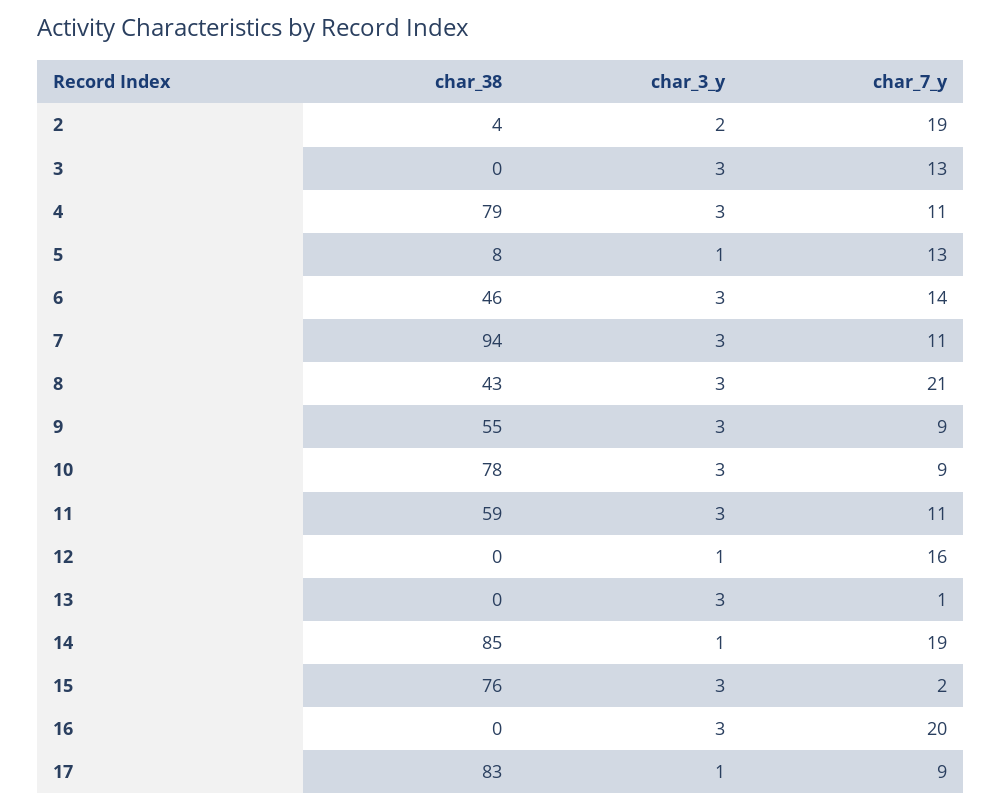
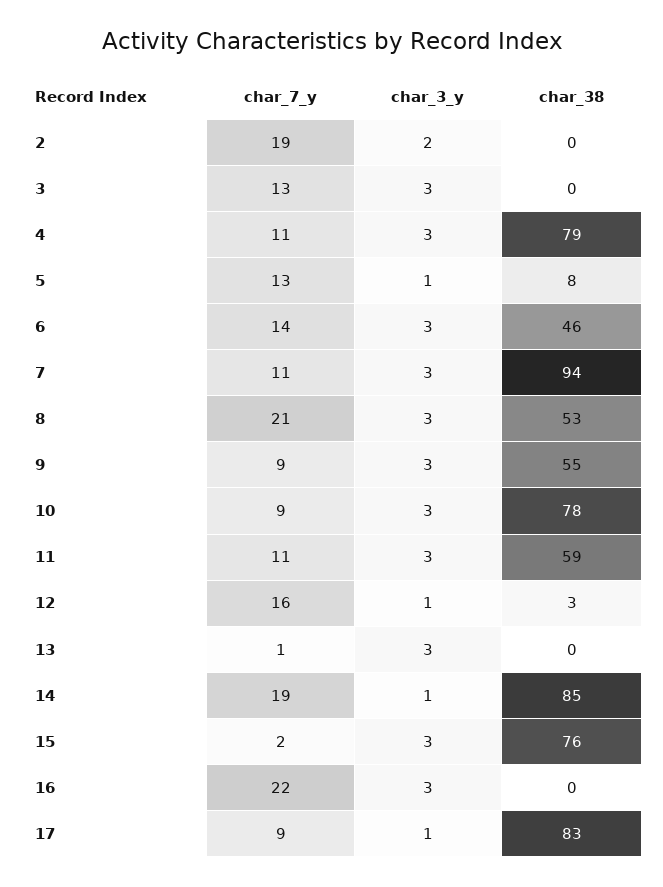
char_38, 2: 4 -> 0
char_38, 8: 43 -> 53
char_38, 12: 0 -> 3
char_7_y, 16: 20 -> 22

